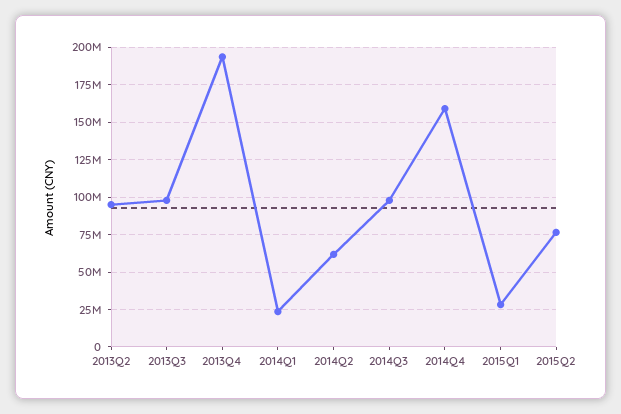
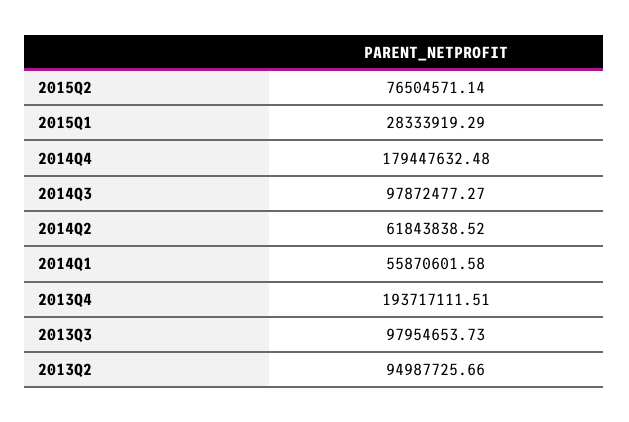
2014Q1: 25000000 -> 55870601.58
2014Q4: 160000000 -> 179447632.48

